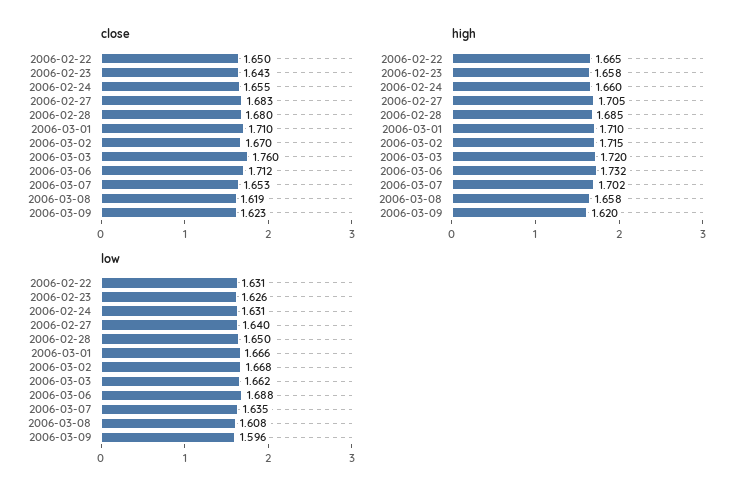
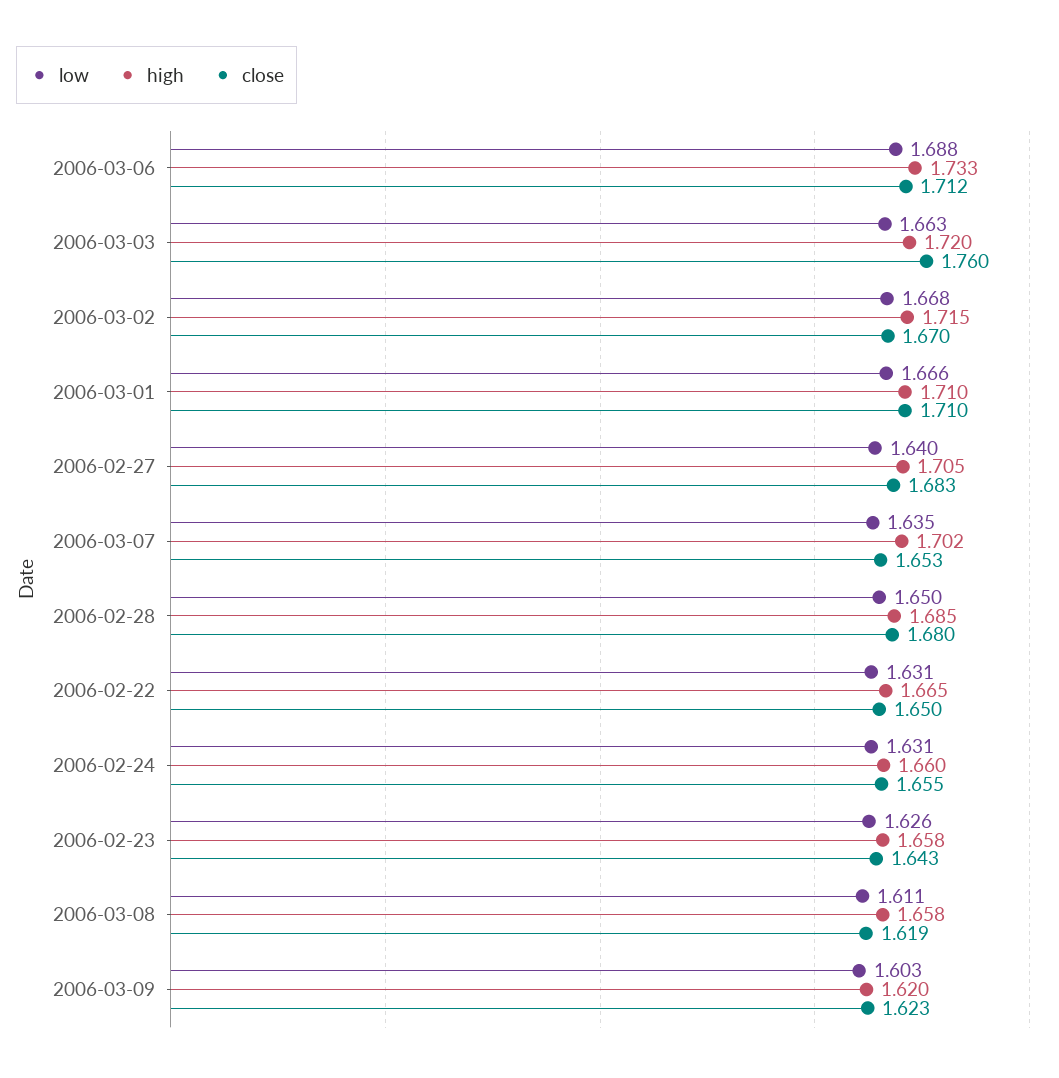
high, 2006-03-06: 1.732 -> 1.733
low, 2006-03-03: 1.662 -> 1.663
low, 2006-03-08: 1.608 -> 1.611
low, 2006-03-09: 1.596 -> 1.603

